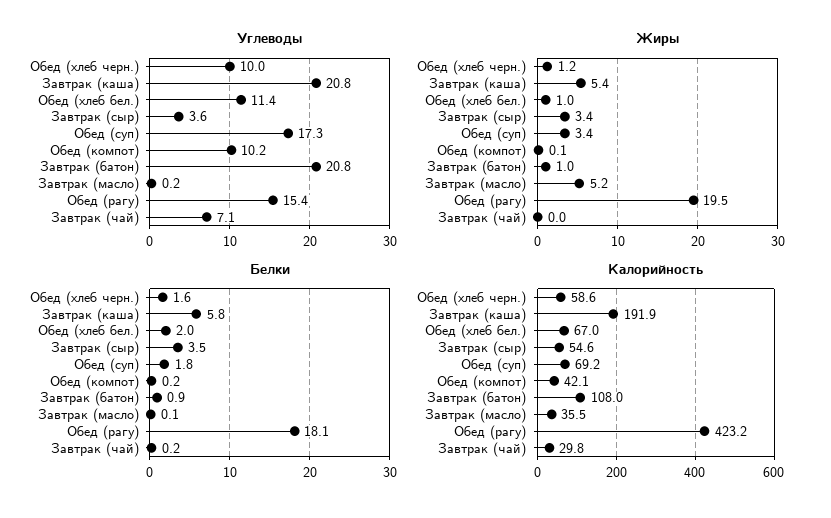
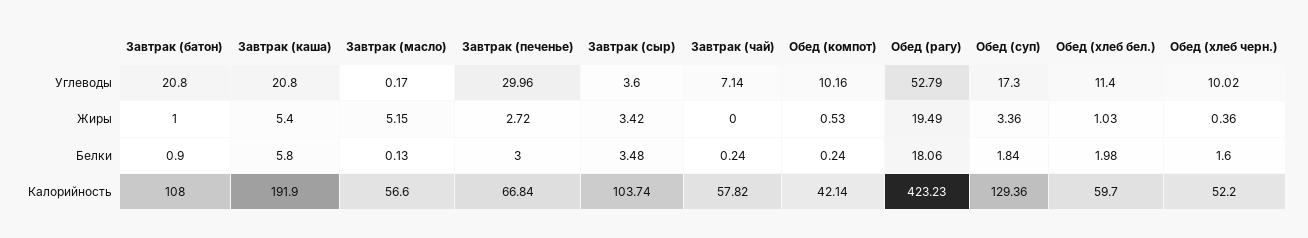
Углеводы, Обед (рагу): 15.4 -> 52.79
Жиры, Обед (хлеб черн.): 1.2 -> 0.36
Жиры, Обед (компот): 0.1 -> 0.53
Калорийность, Обед (хлеб черн.): 58.6 -> 52.2
Калорийность, Обед (хлеб бел.): 67 -> 59.7
Калорийность, Завтрак (сыр): 54.6 -> 103.74
Калорийность, Обед (суп): 69.2 -> 129.36
Калорийность, Завтрак (масло): 35.5 -> 56.6
Калорийность, Завтрак (чай): 29.8 -> 57.82
Углеводы, Завтрак (печенье): none -> 29.96
Жиры, Завтрак (печенье): none -> 2.72
Белки, Завтрак (печенье): none -> 3
Калорийность, Завтрак (печенье): none -> 66.84

